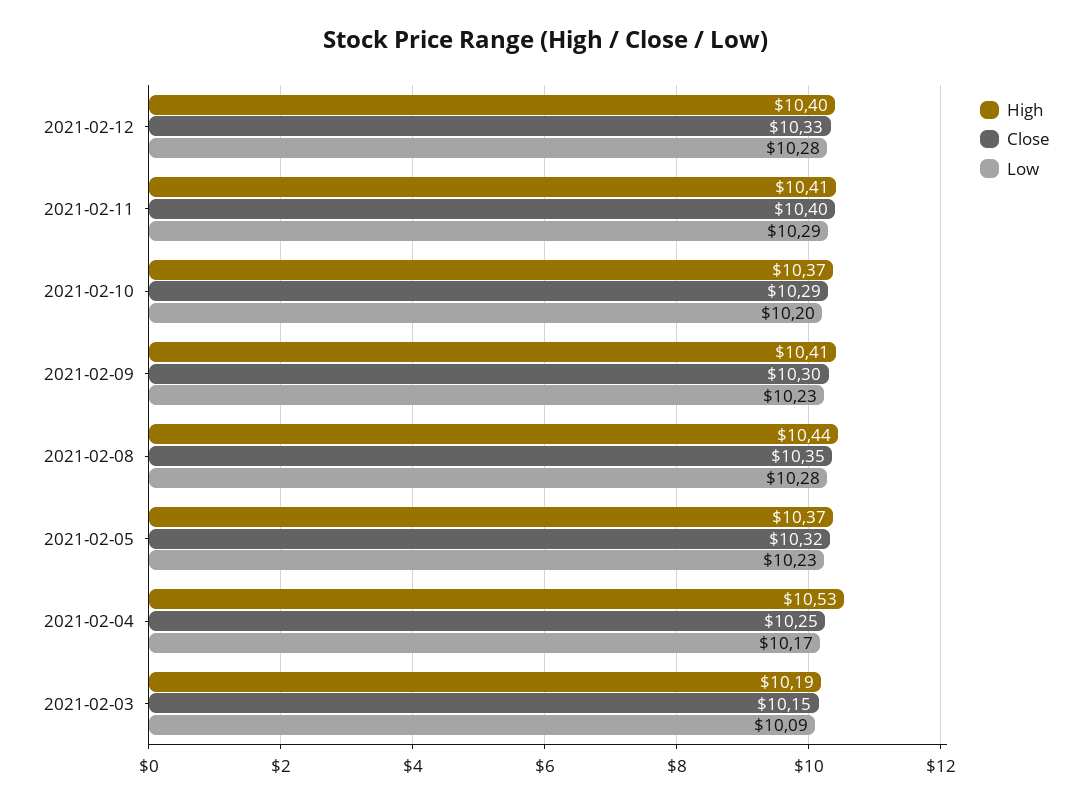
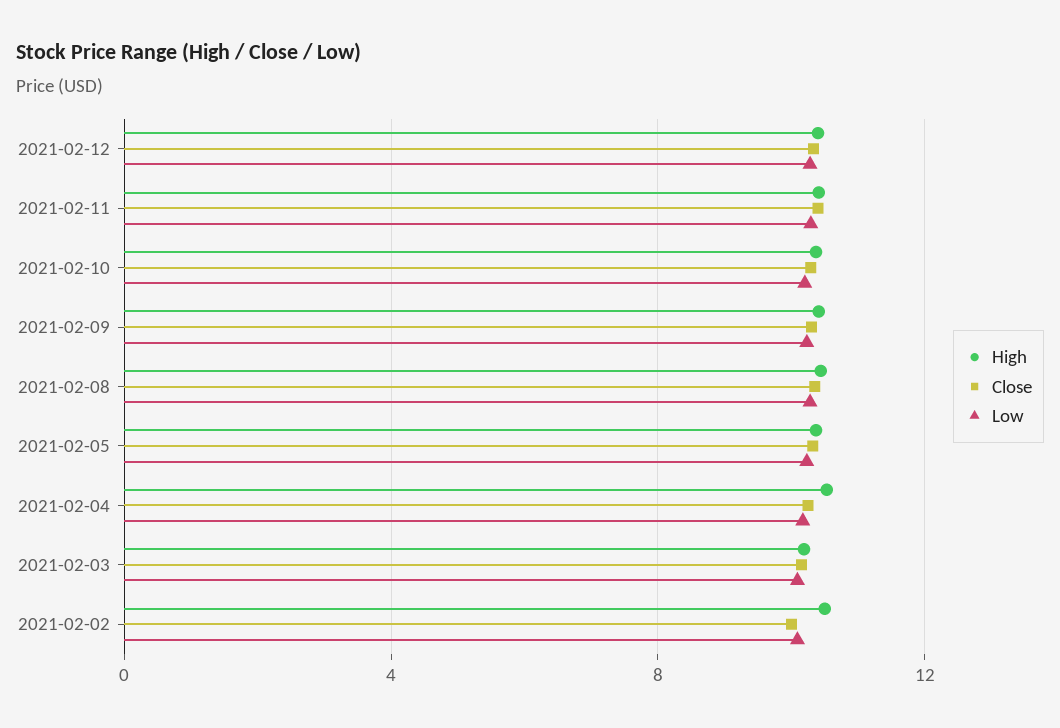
High, 2021-02-02: none -> 10.5
Close, 2021-02-02: none -> 10
Low, 2021-02-02: none -> 10

